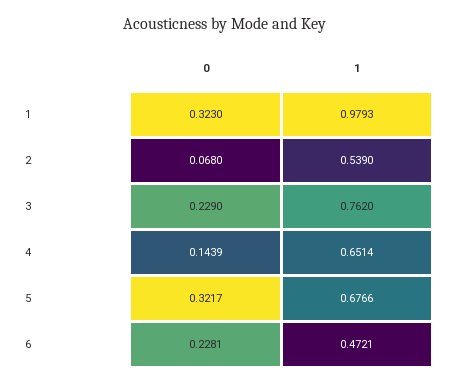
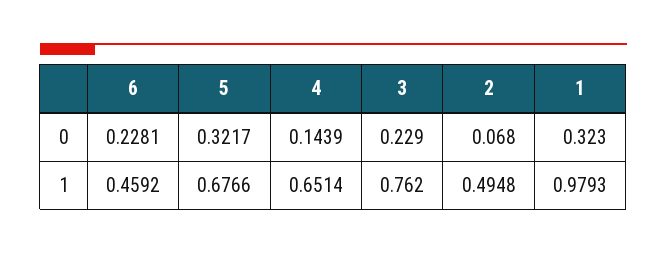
1, 2: 0.539 -> 0.4948
1, 6: 0.4721 -> 0.4592

